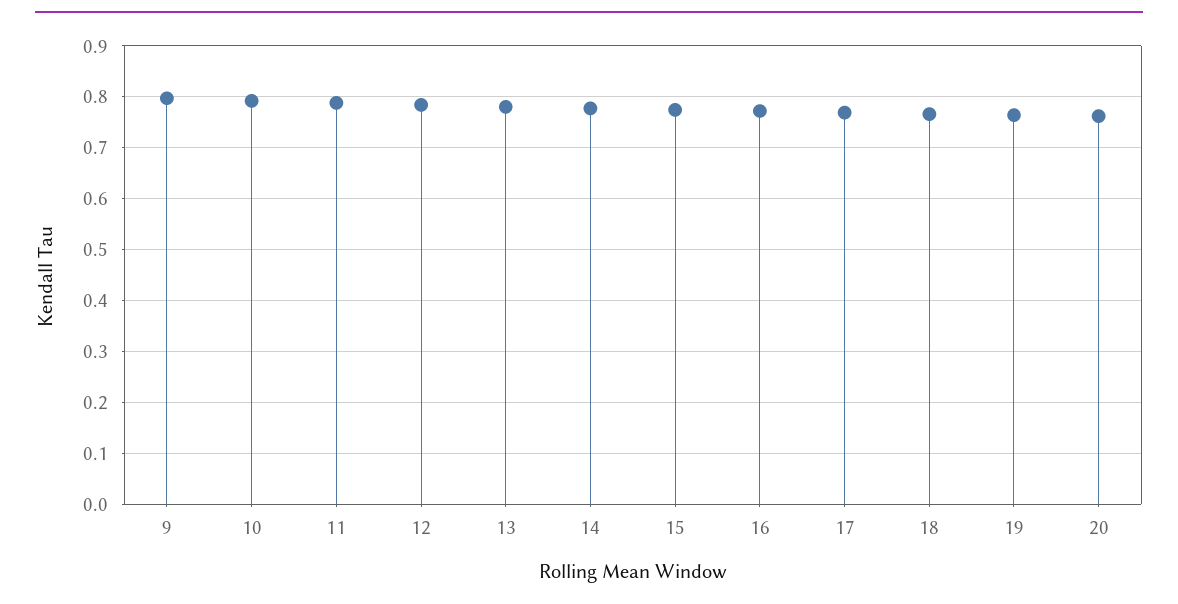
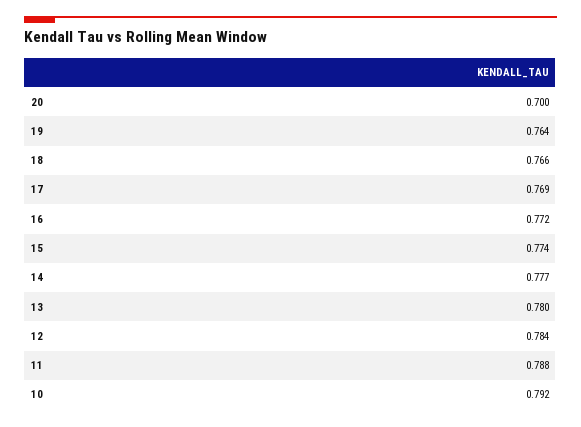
9: 0.8 -> none
20: 0.76 -> 0.7

